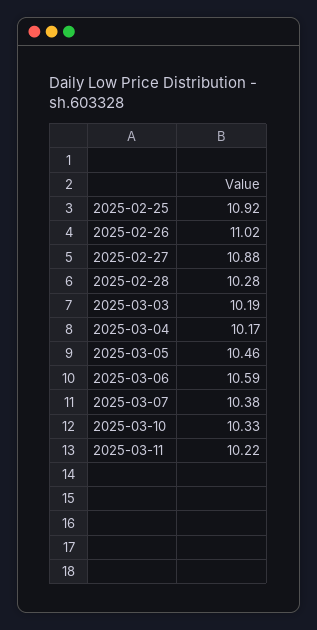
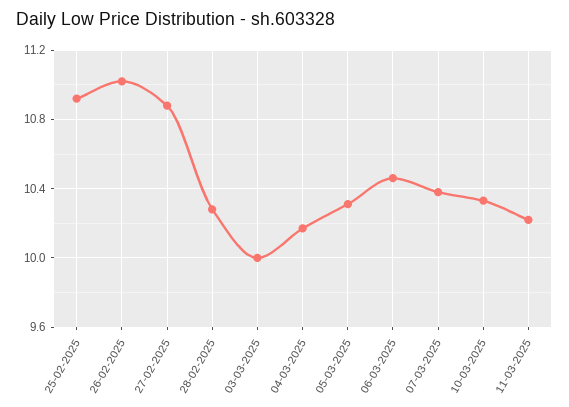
2025-03-03: 10.19 -> 10
2025-03-05: 10.46 -> 10.3
2025-03-06: 10.59 -> 10.45

